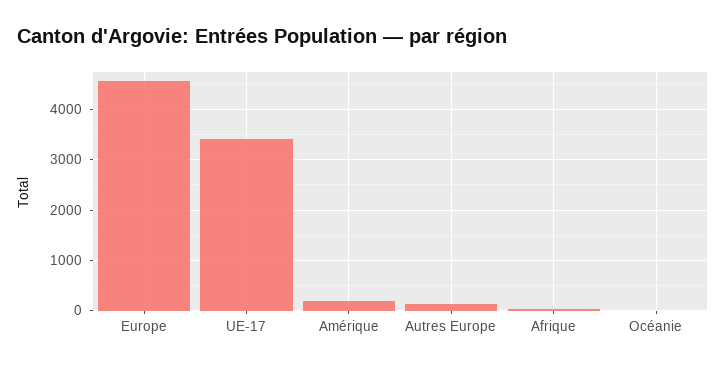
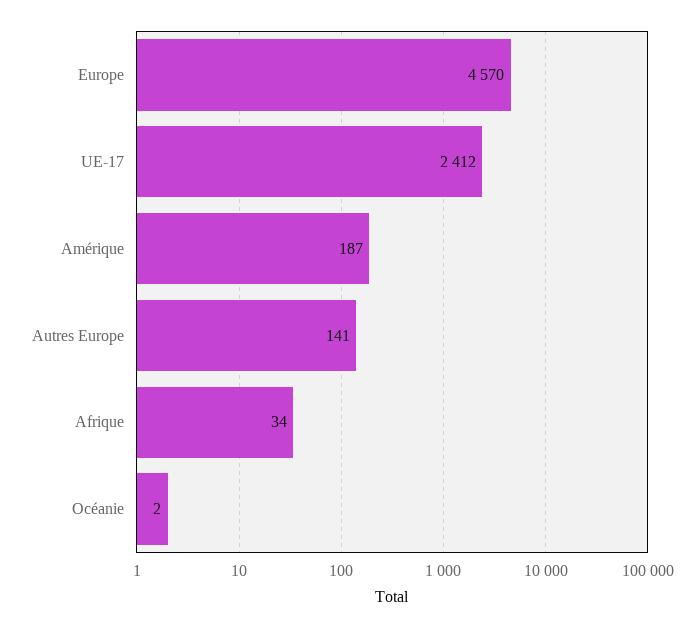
UE-17: 3400 -> 2412

